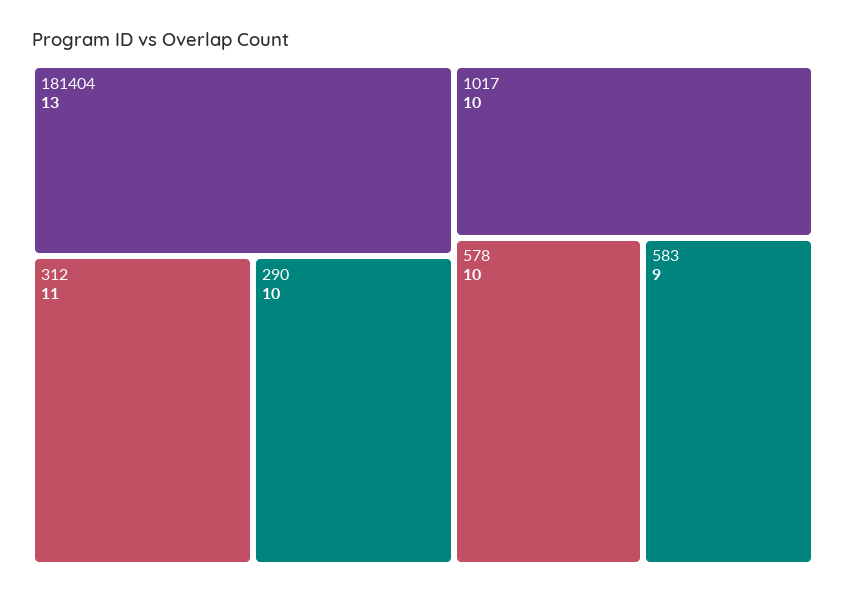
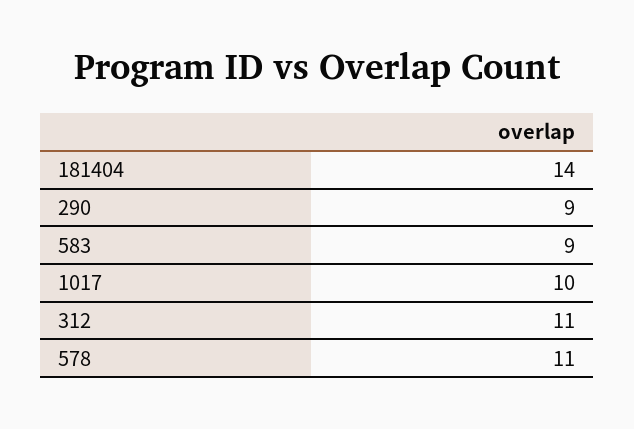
181404: 13 -> 14
290: 10 -> 9
578: 10 -> 11

